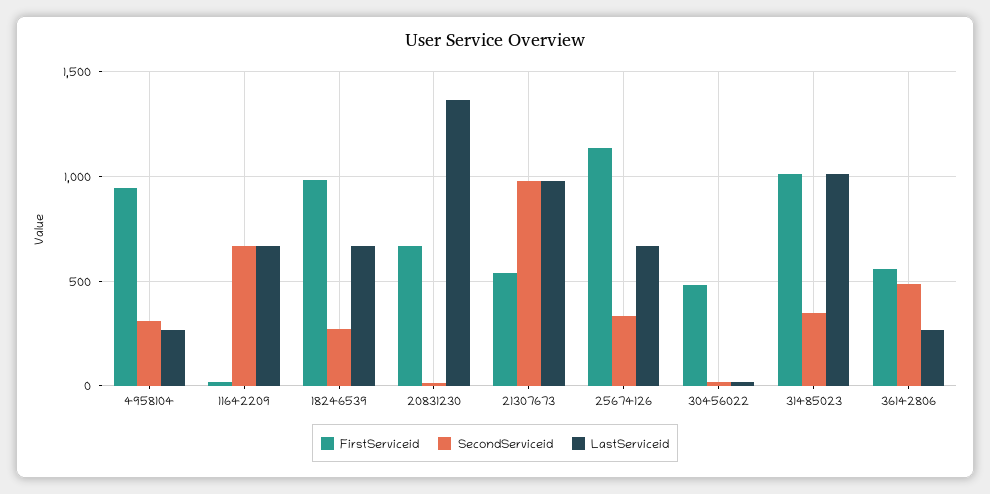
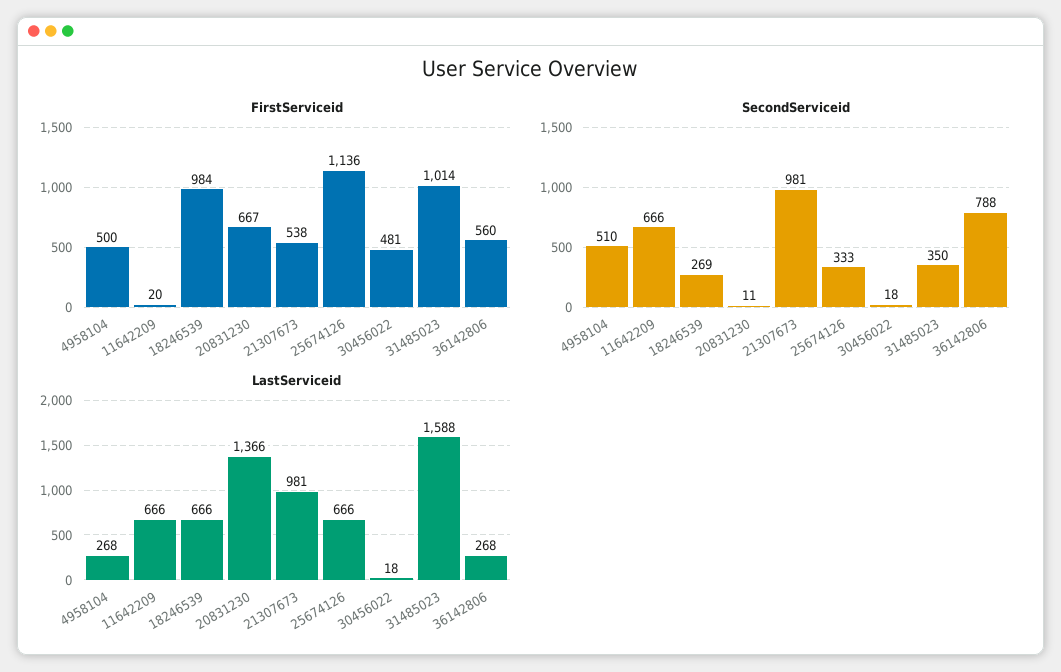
FirstServiceid, 4958104: 950 -> 500
SecondServiceid, 4958104: 300 -> 510
LastServiceid, 31485023: 1000 -> 1588
SecondServiceid, 36142806: 500 -> 788

